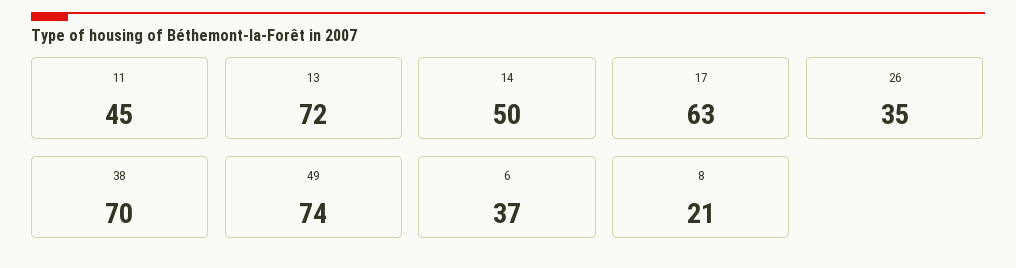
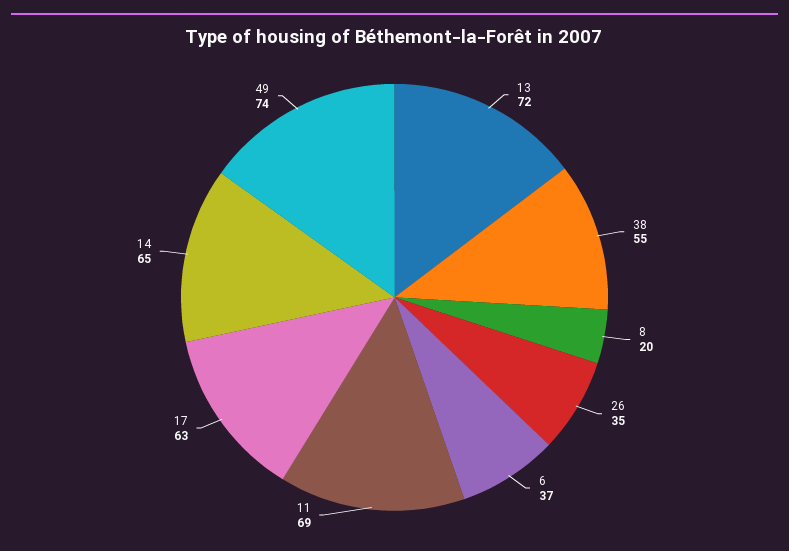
11: 45 -> 69
14: 50 -> 65
38: 70 -> 55
8: 21 -> 20

